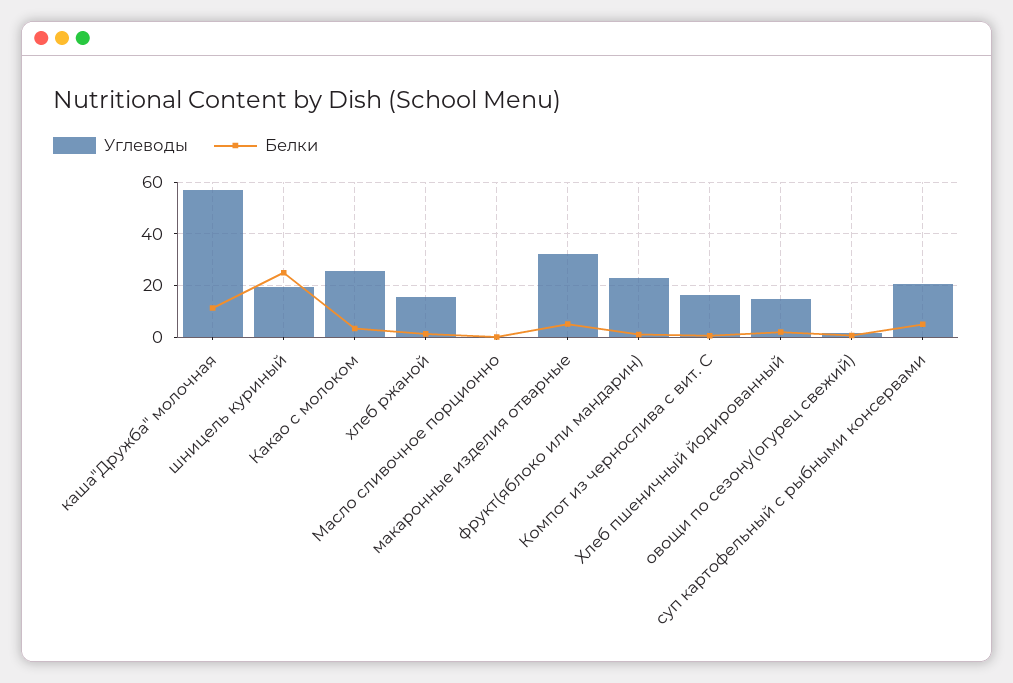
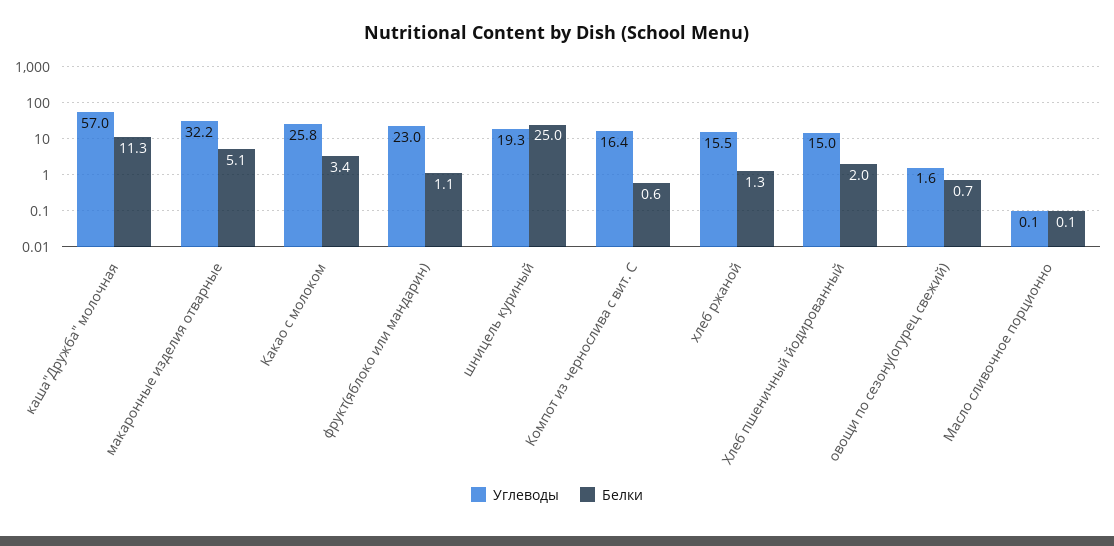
Углеводы, суп картофельный с рыбными консервами: 20 -> none
Белки, суп картофельный с рыбными консервами: 5 -> none

